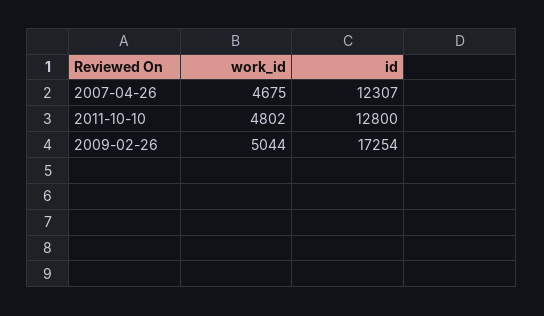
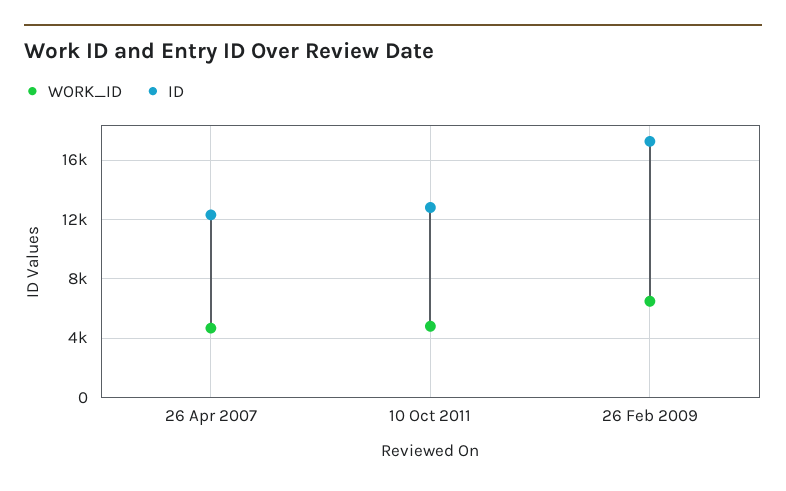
work_id, 2009-02-26: 5044 -> 6500

